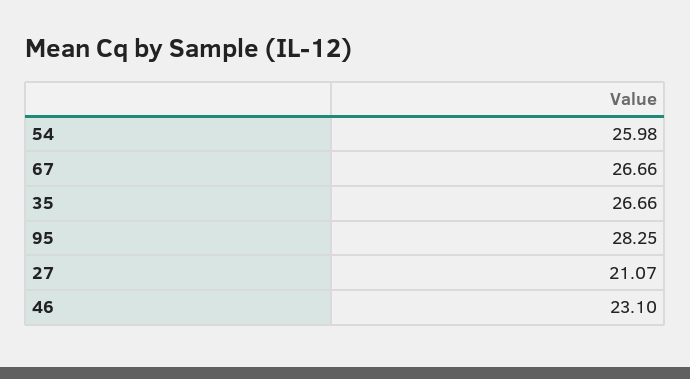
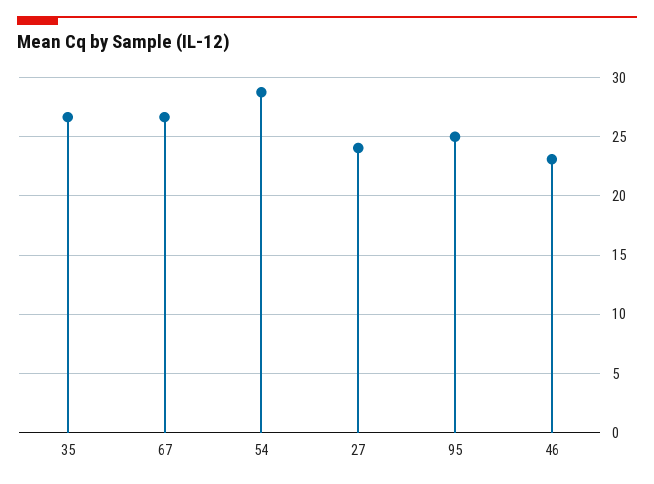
54: 25.98 -> 29
95: 28.25 -> 25
27: 21.07 -> 24

